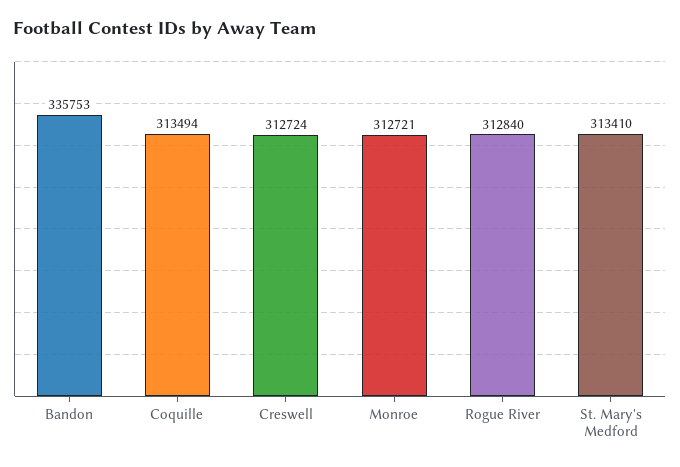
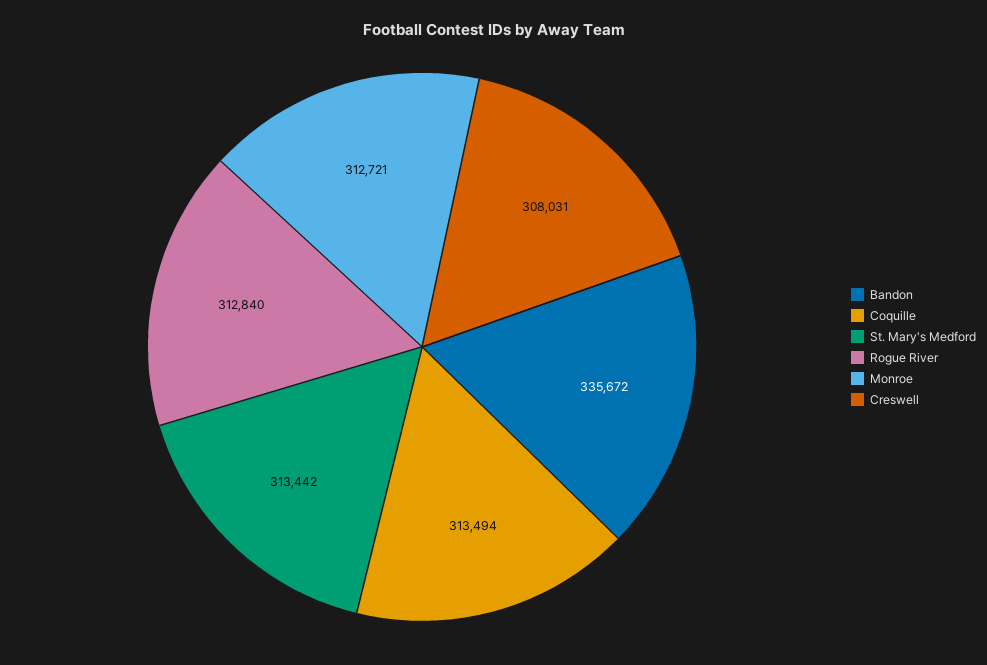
Bandon: 335753 -> 335672
Creswell: 312724 -> 308031
St. Mary's Medford: 313410 -> 313442

